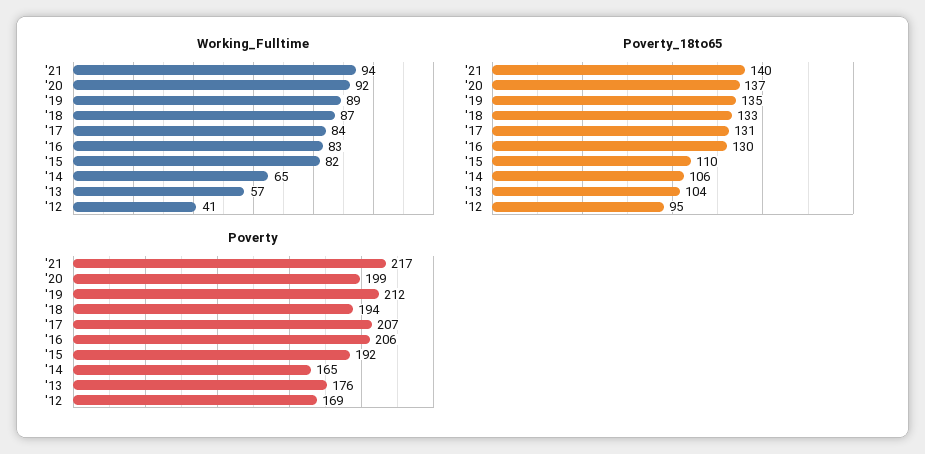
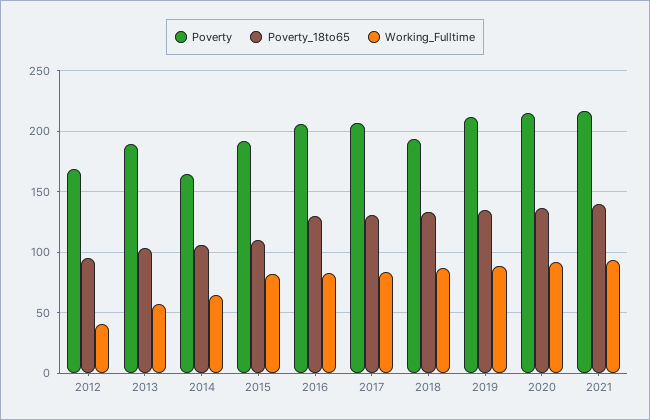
Poverty, '20: 199 -> 215
Poverty, '13: 176 -> 190

